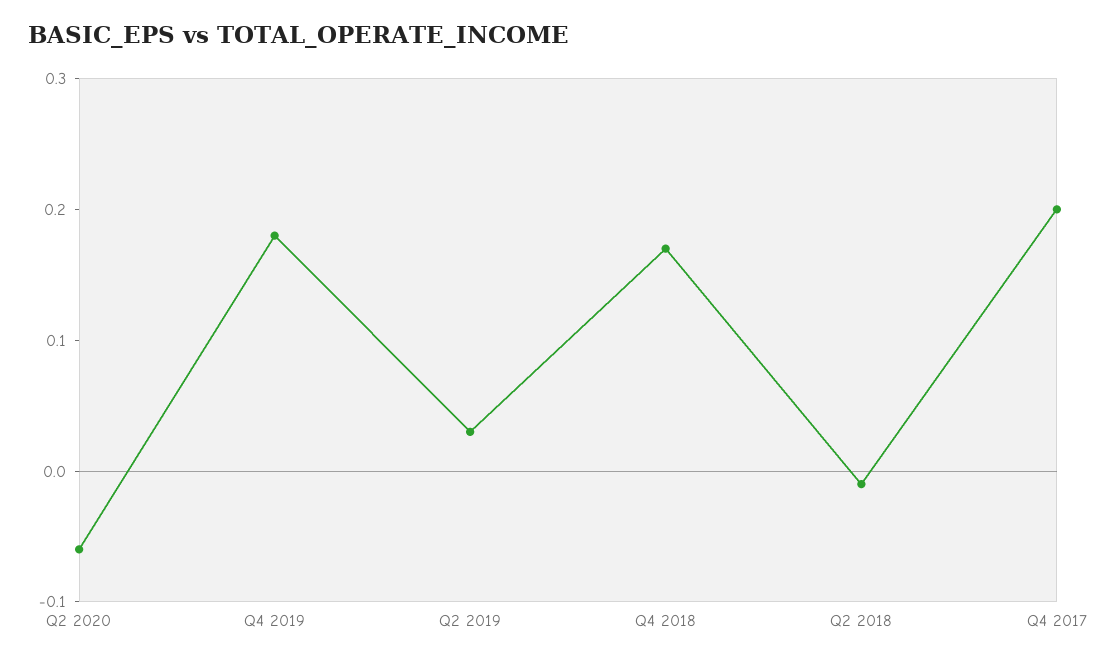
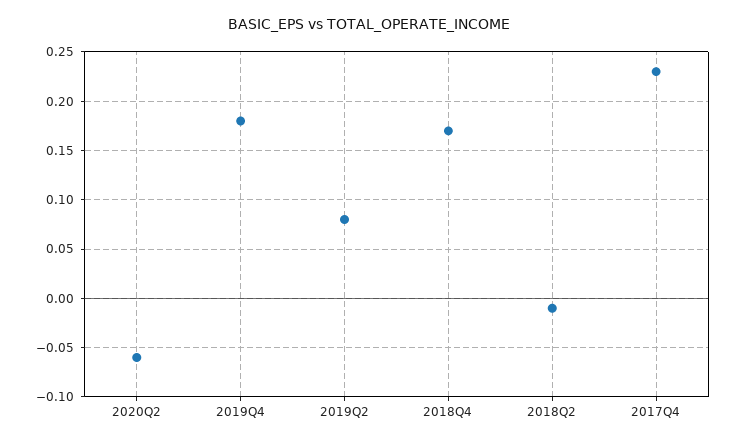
Q2 2019: 0.03 -> 0.08
Q4 2017: 0.2 -> 0.23

